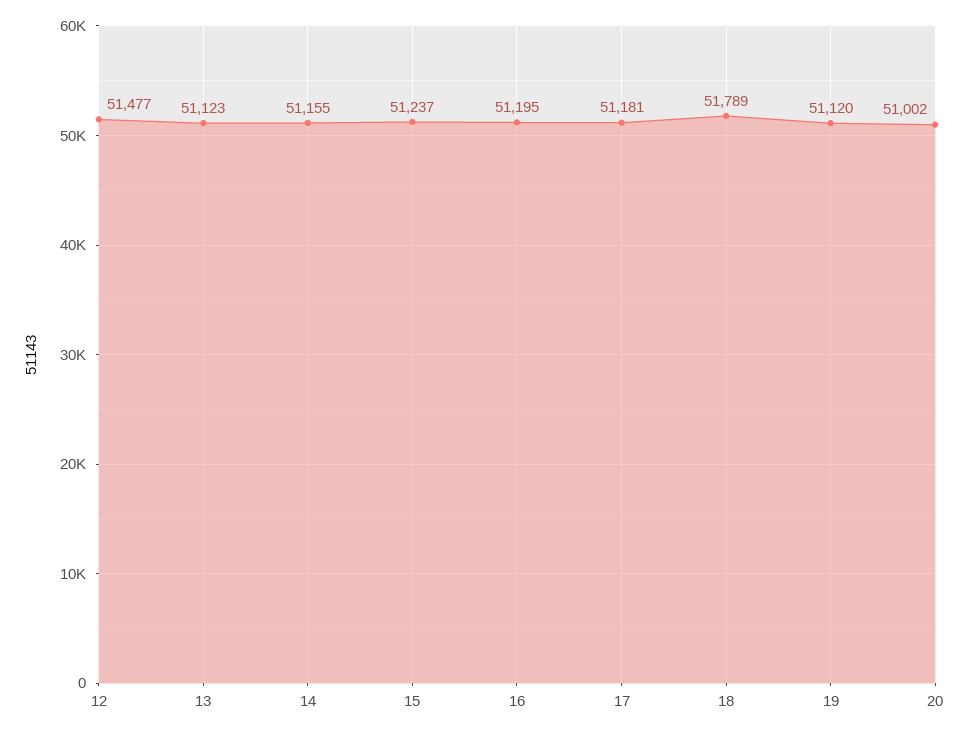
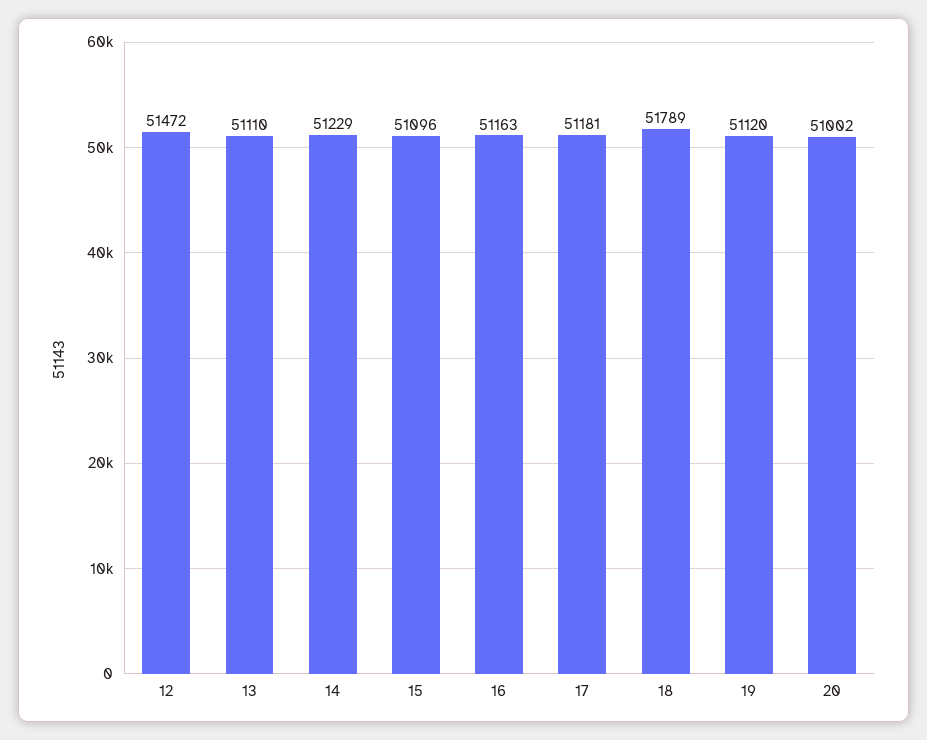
12: 51477 -> 51472
13: 51123 -> 51110
14: 51155 -> 51229
15: 51237 -> 51096
16: 51195 -> 51163

